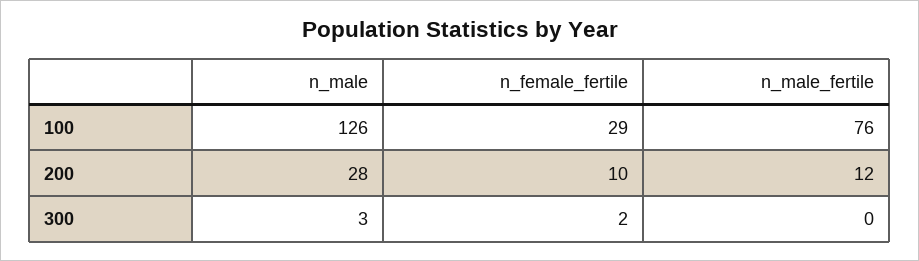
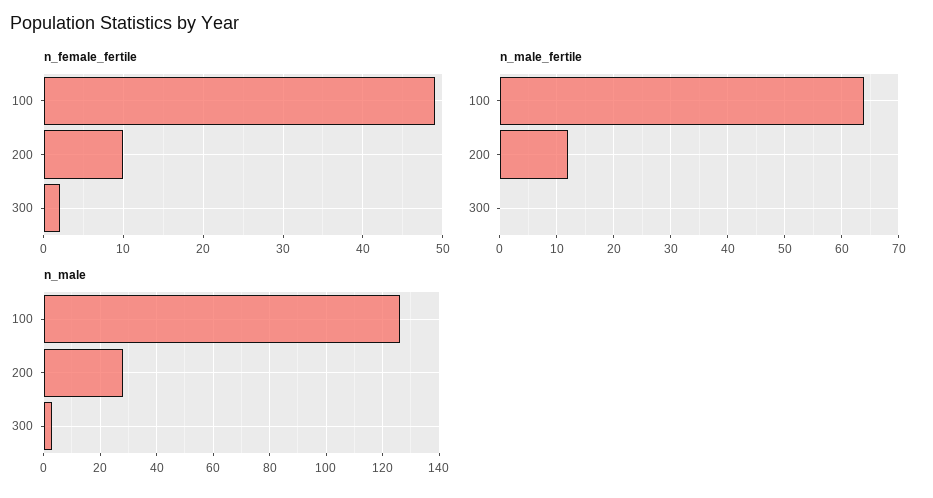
n_female_fertile, 100: 29 -> 49
n_male_fertile, 100: 76 -> 65

